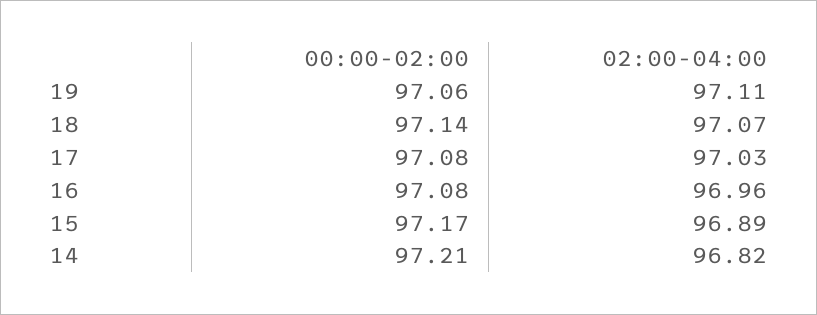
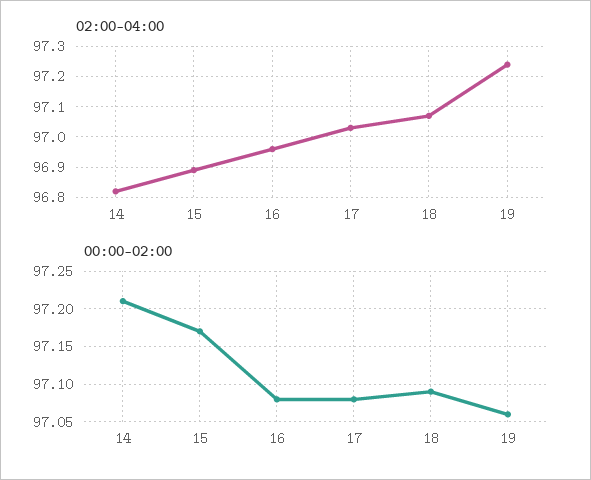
02:00-04:00, 19: 97.11 -> 97.25
00:00-02:00, 18: 97.14 -> 97.09

